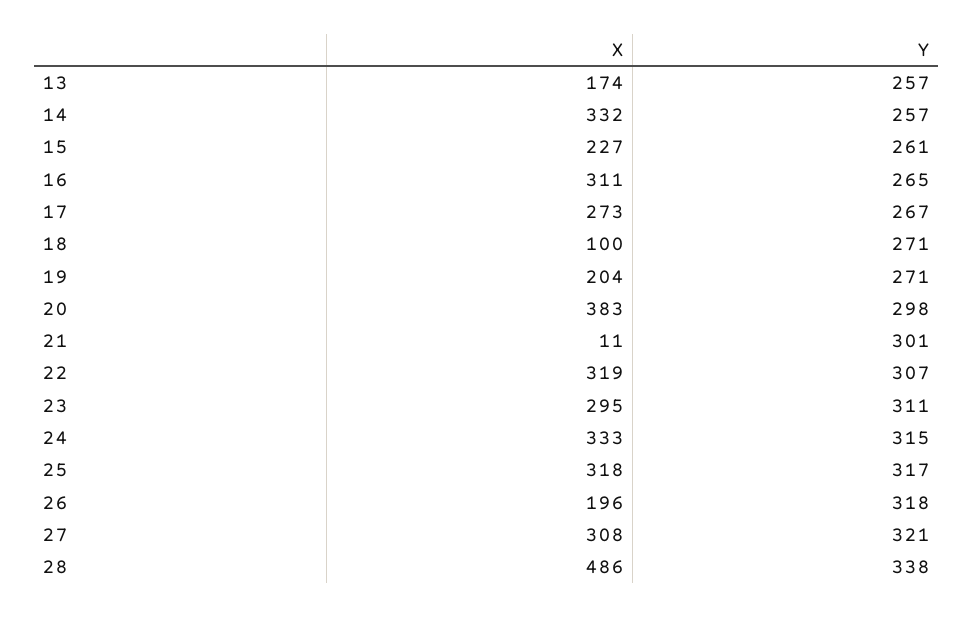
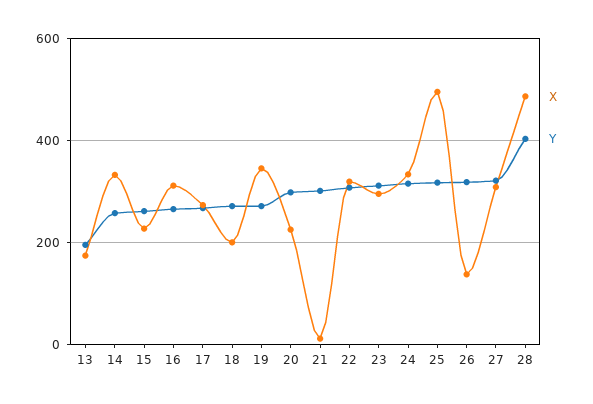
Y, 13: 257 -> 200
X, 18: 100 -> 200
X, 19: 204 -> 340
X, 20: 383 -> 220
X, 25: 318 -> 500
X, 26: 196 -> 140
Y, 28: 338 -> 400

